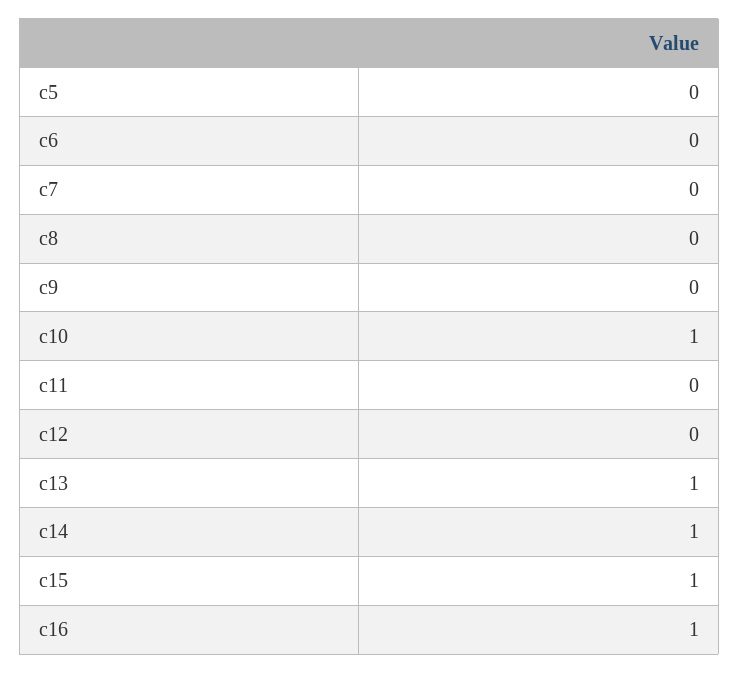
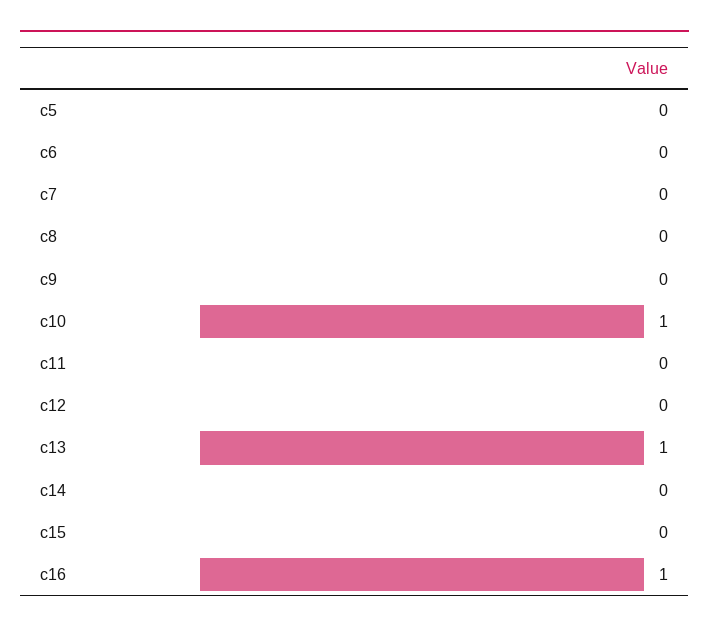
c14: 1 -> 0
c15: 1 -> 0

